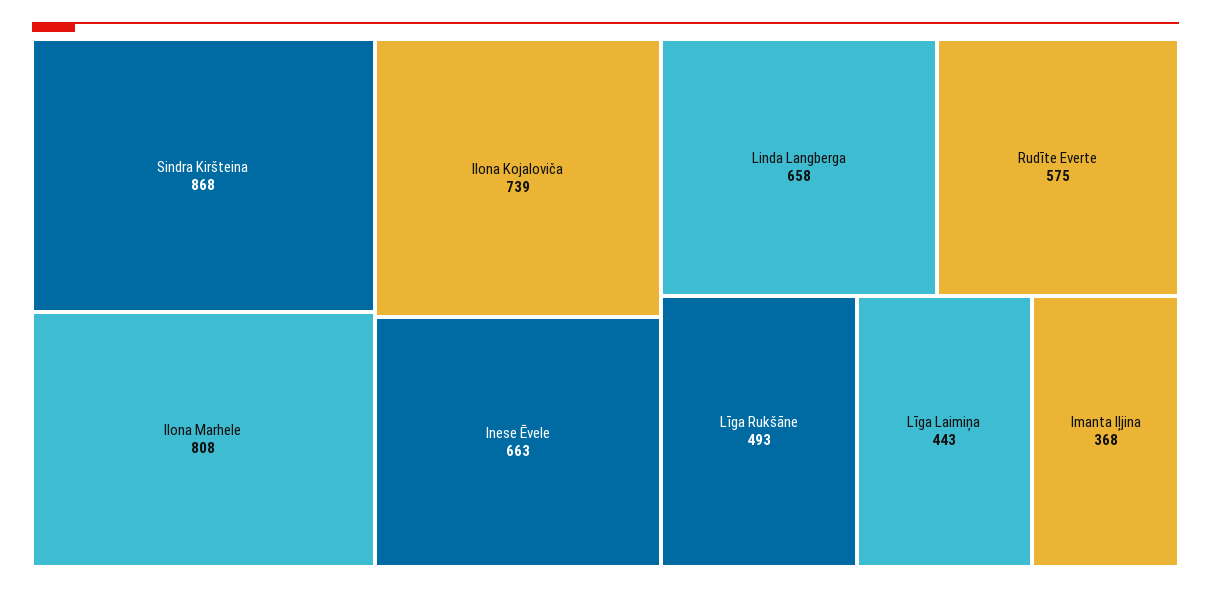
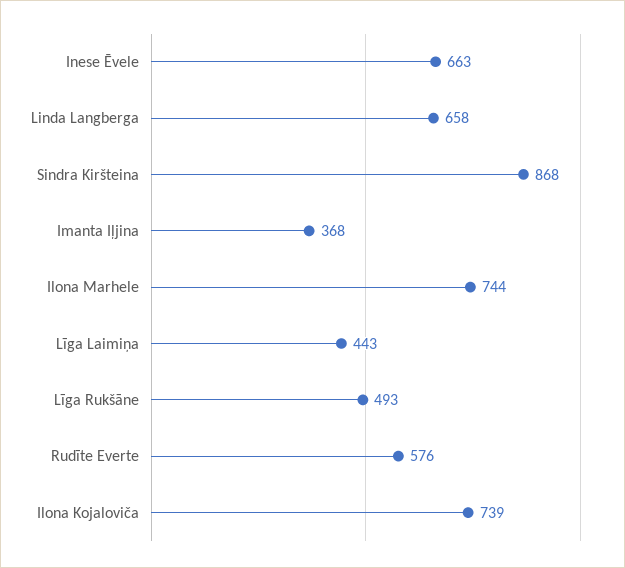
Ilona Marhele: 808 -> 744
Rudīte Everte: 575 -> 576

